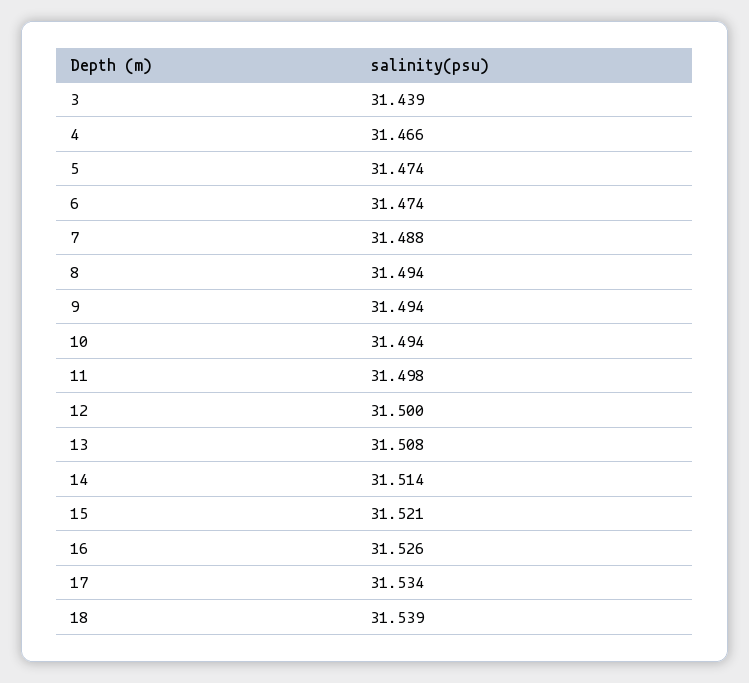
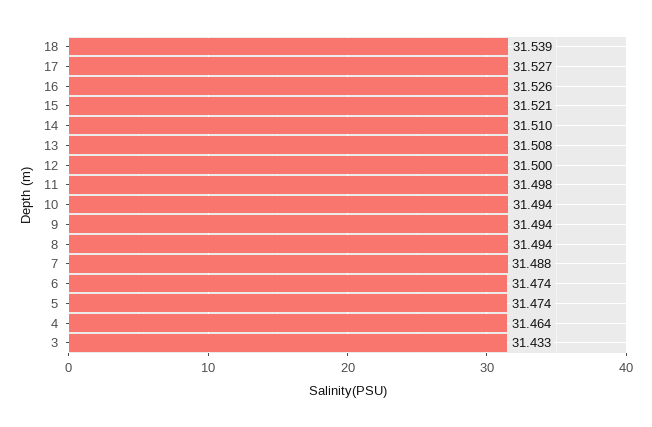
3: 31.439 -> 31.433
4: 31.466 -> 31.464
14: 31.514 -> 31.51
17: 31.534 -> 31.527

